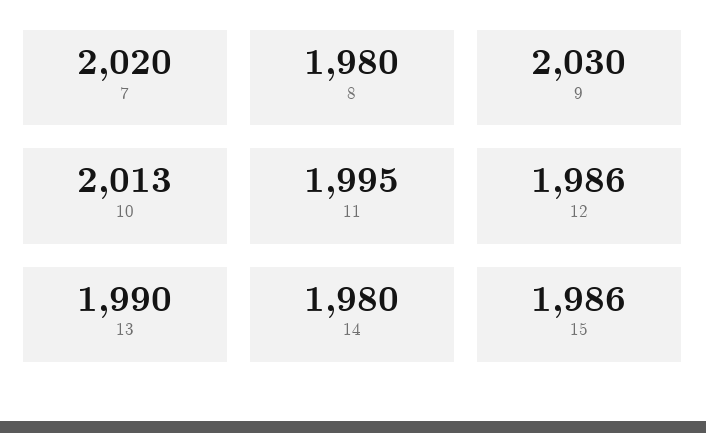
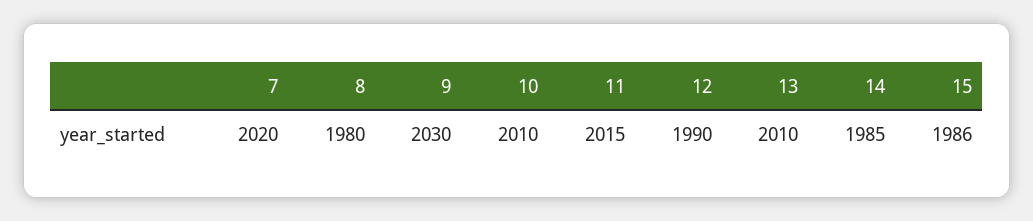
10: 2013 -> 2010
11: 1995 -> 2015
12: 1986 -> 1990
13: 1990 -> 2010
14: 1980 -> 1985

